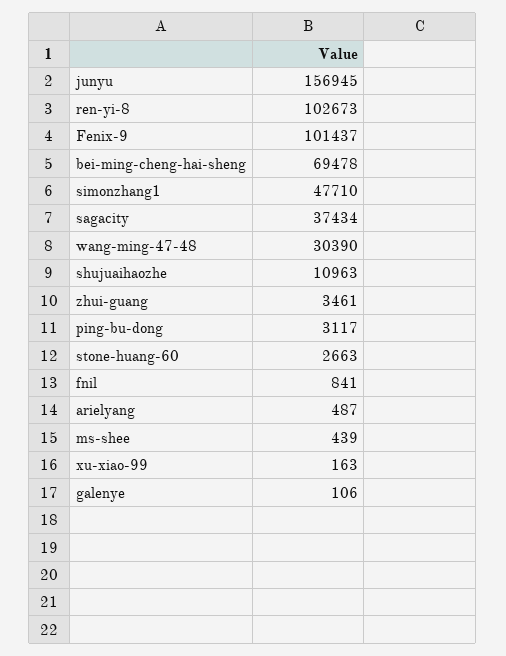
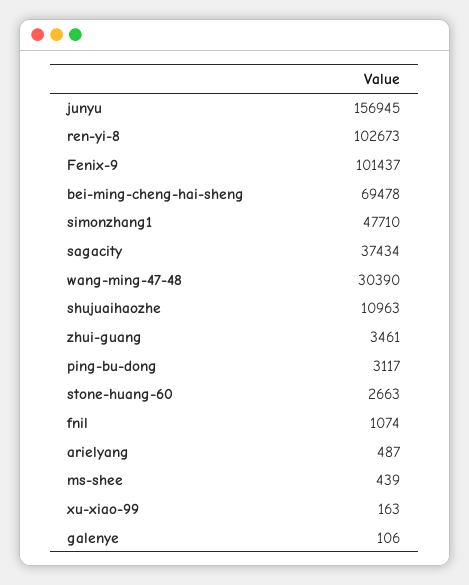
fnil: 841 -> 1074

